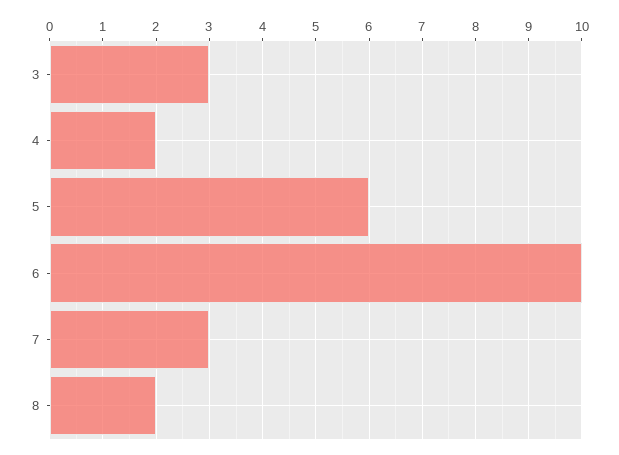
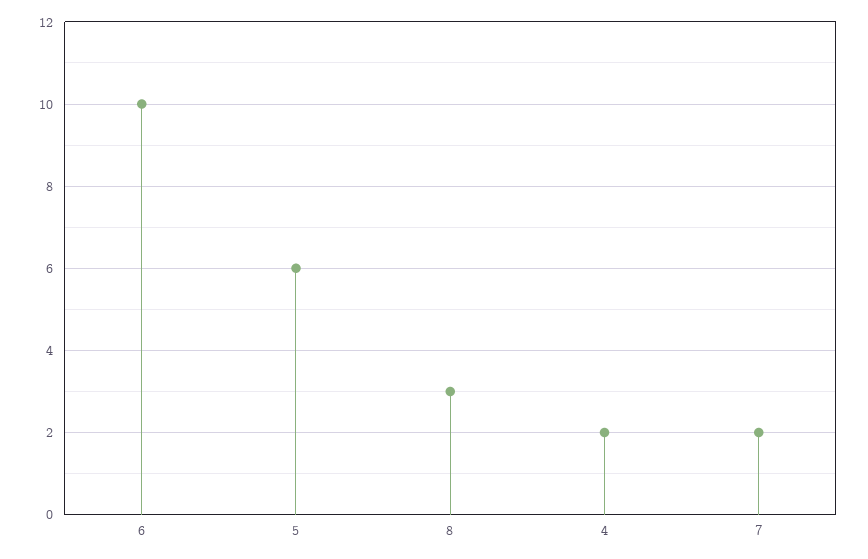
3: 3 -> none
7: 3 -> 2
8: 2 -> 3

